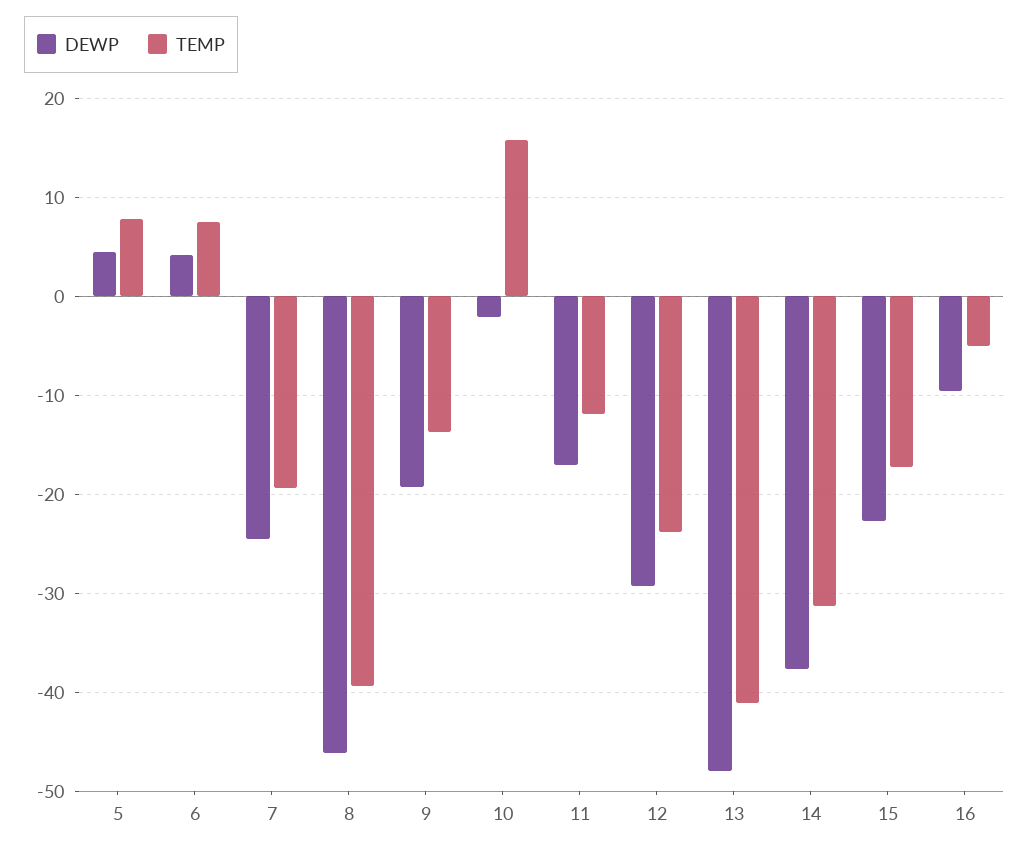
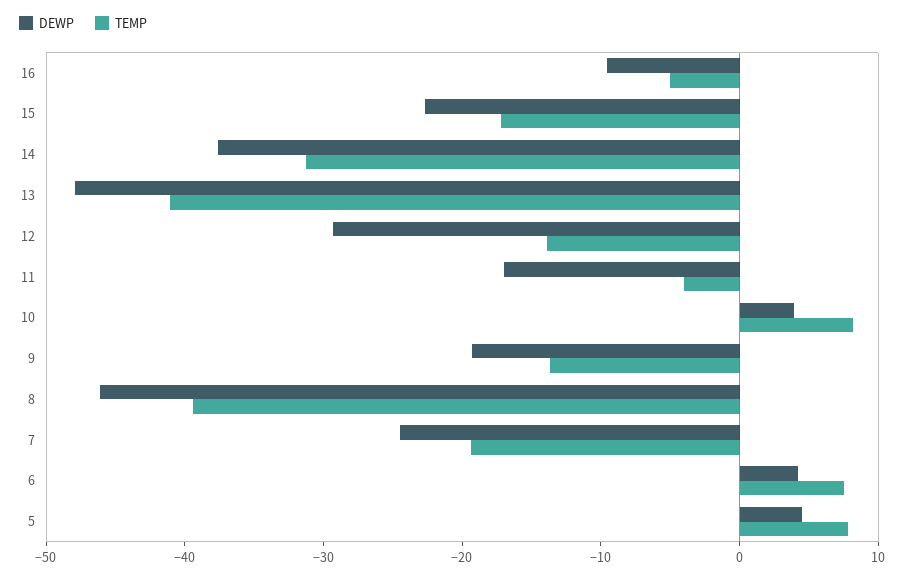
DEWP, 10: -2 -> 4
TEMP, 10: 16 -> 8
TEMP, 11: -12 -> -4
TEMP, 12: -24 -> -14

